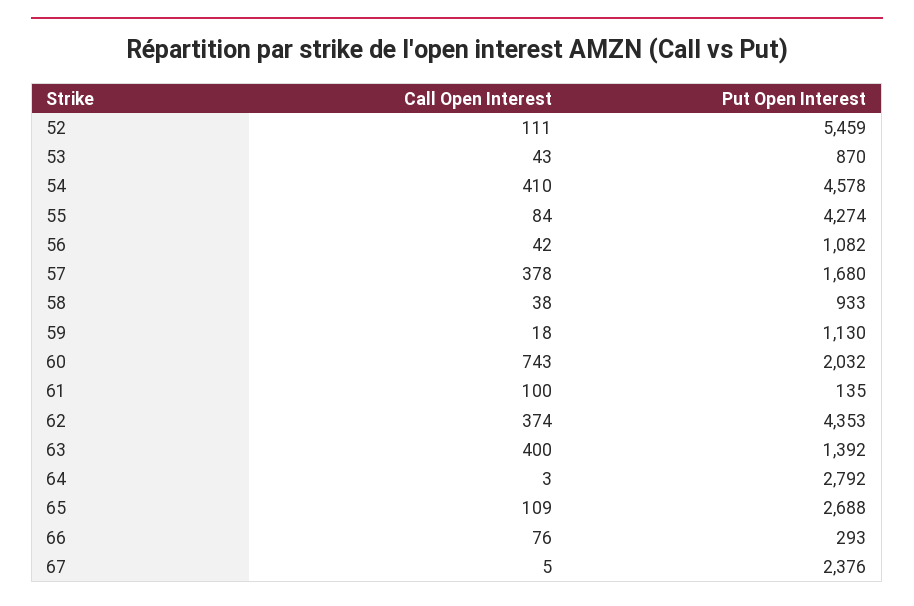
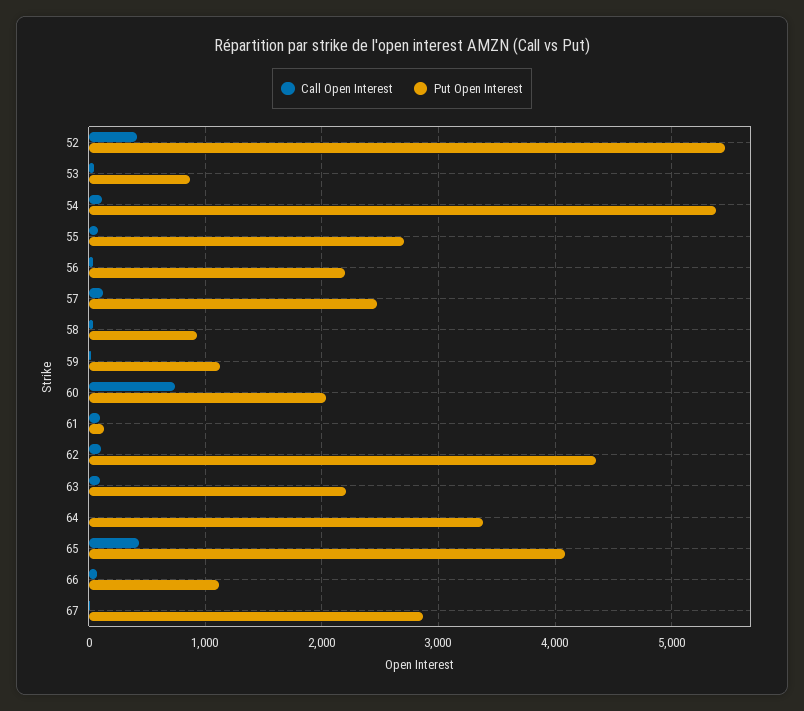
Call Open Interest, 52: 111 -> 400
Call Open Interest, 54: 410 -> 100
Put Open Interest, 54: 4578 -> 5400
Put Open Interest, 55: 4274 -> 2700
Put Open Interest, 56: 1082 -> 2200
Call Open Interest, 57: 378 -> 100
Put Open Interest, 57: 1680 -> 2500
Call Open Interest, 62: 374 -> 100
Call Open Interest, 63: 400 -> 100
Put Open Interest, 63: 1392 -> 2200
Put Open Interest, 64: 2792 -> 3400
Call Open Interest, 65: 109 -> 400
Put Open Interest, 65: 2688 -> 4100
Put Open Interest, 66: 293 -> 1100
Put Open Interest, 67: 2376 -> 2900

